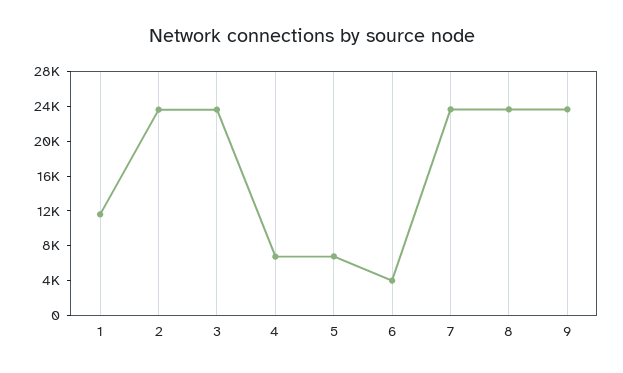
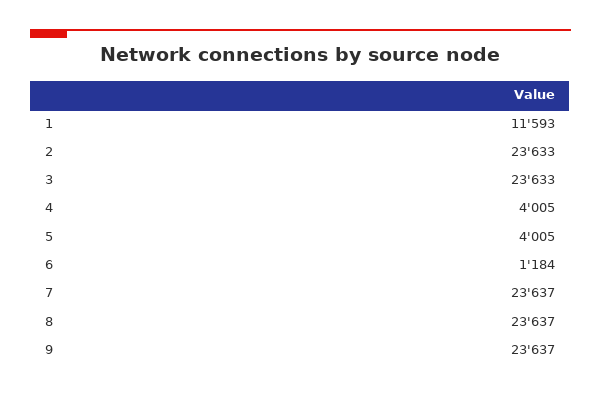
4: 7000 -> 4005
5: 7000 -> 4005
6: 4000 -> 1184

